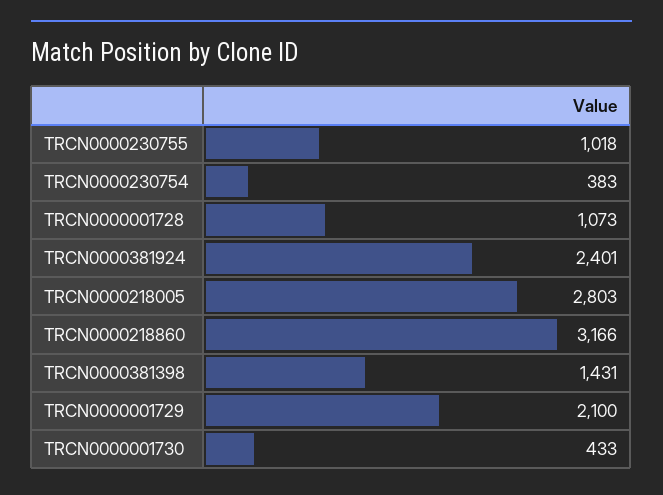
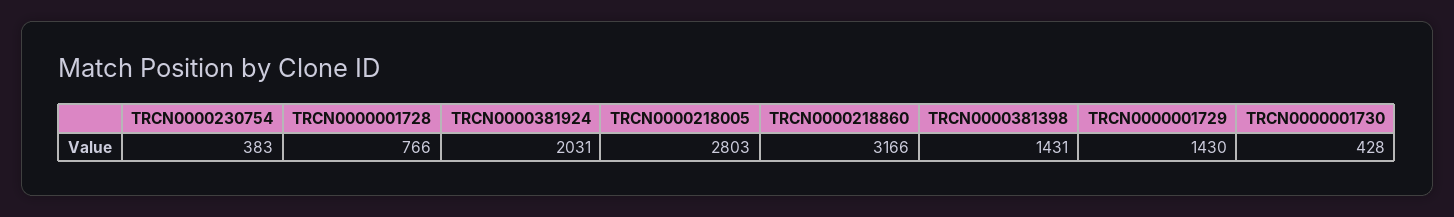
TRCN0000230755: 1018 -> none
TRCN0000001728: 1073 -> 766
TRCN0000381924: 2401 -> 2031
TRCN0000001729: 2100 -> 1430
TRCN0000001730: 433 -> 428

